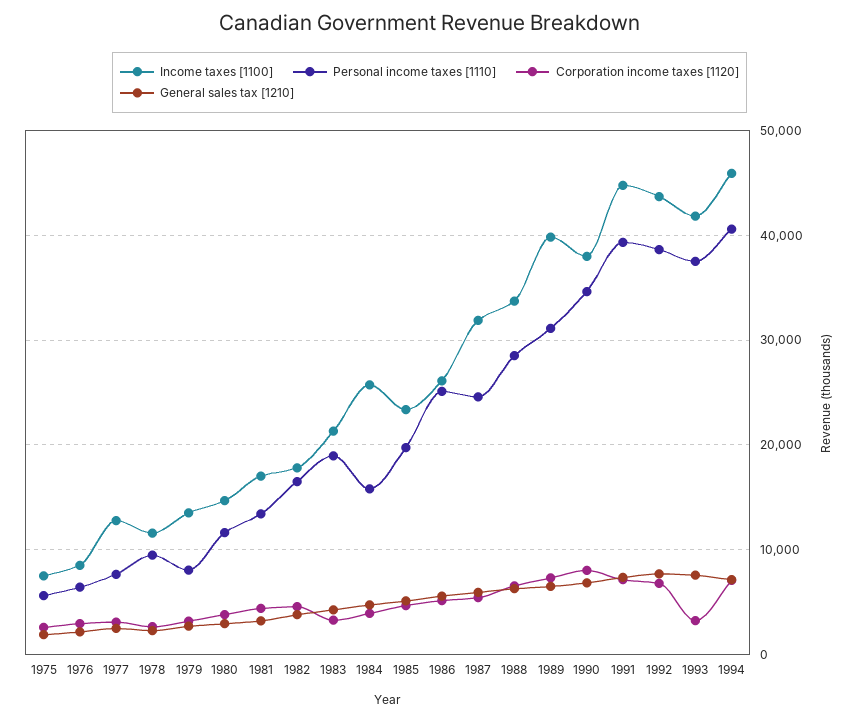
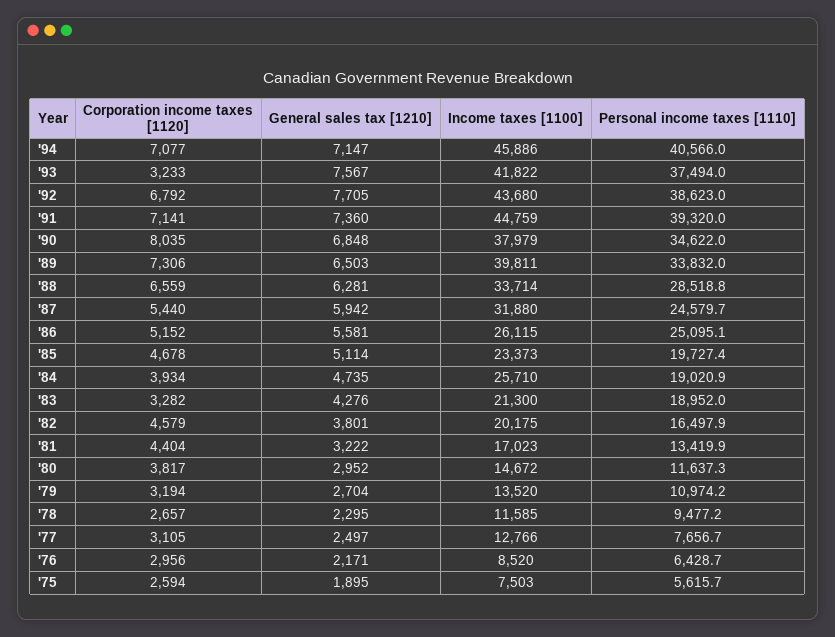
Personal income taxes [1110], 1979: 8000 -> 10974.2
Income taxes [1100], 1982: 18000 -> 20175
Personal income taxes [1110], 1984: 16000 -> 19020.9
Personal income taxes [1110], 1989: 31000 -> 33832

